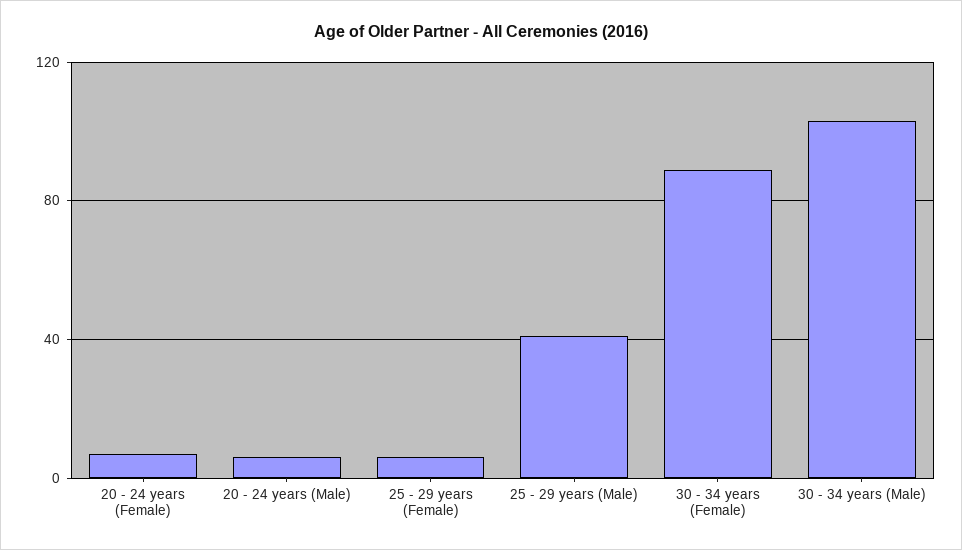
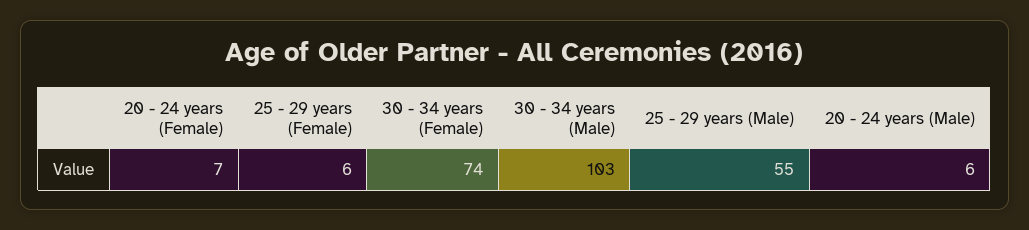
25 - 29 years (Male): 40 -> 55
30 - 34 years (Female): 90 -> 74

